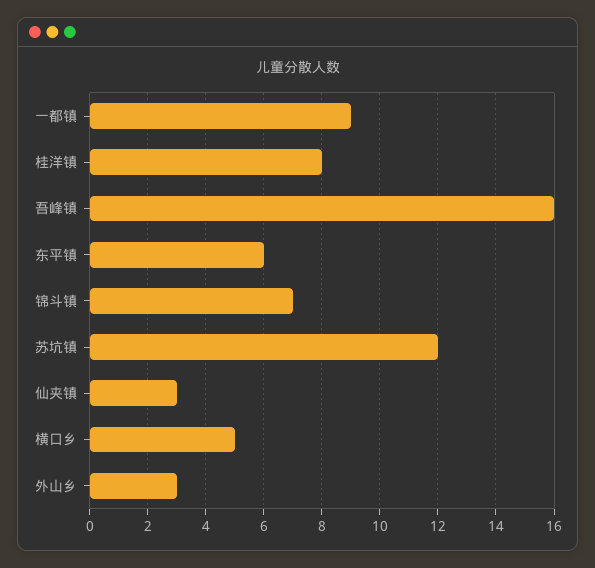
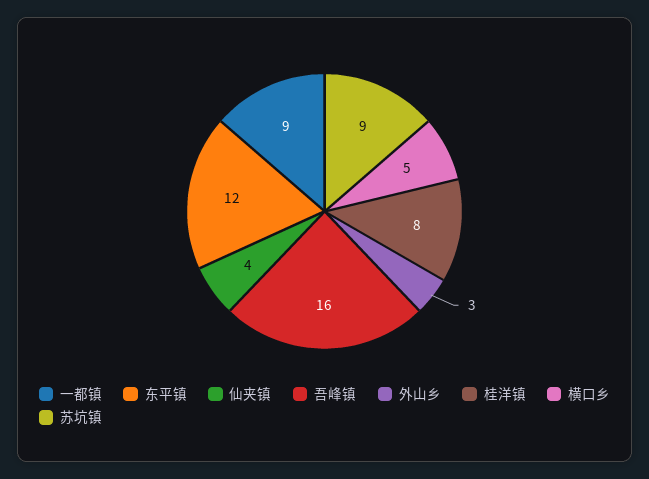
东平镇: 6 -> 12
锦斗镇: 7 -> none
苏坑镇: 12 -> 9
仙夹镇: 3 -> 4

